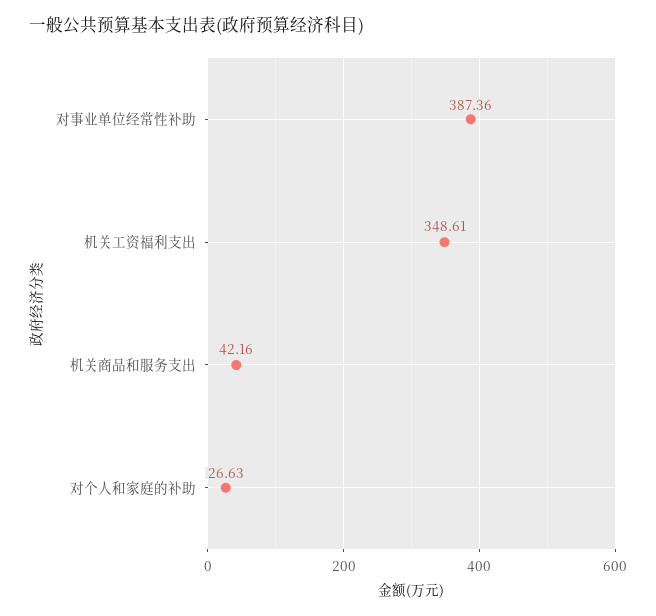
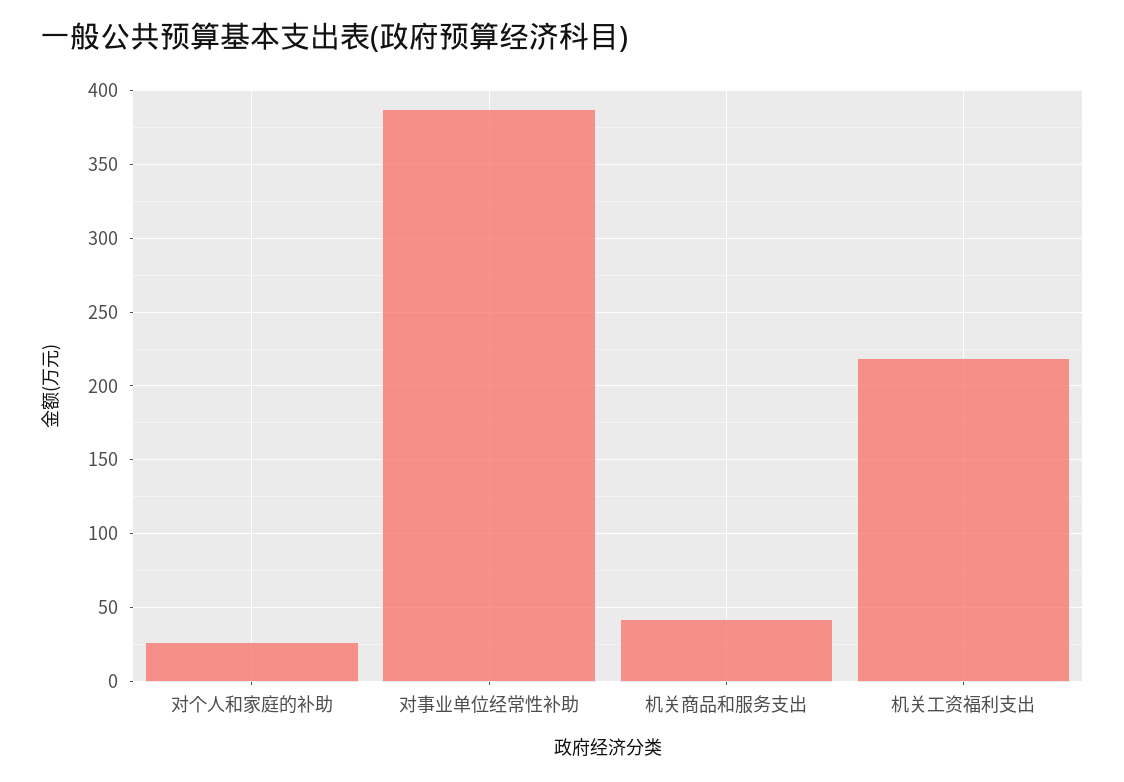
机关工资福利支出: 348.61 -> 220

